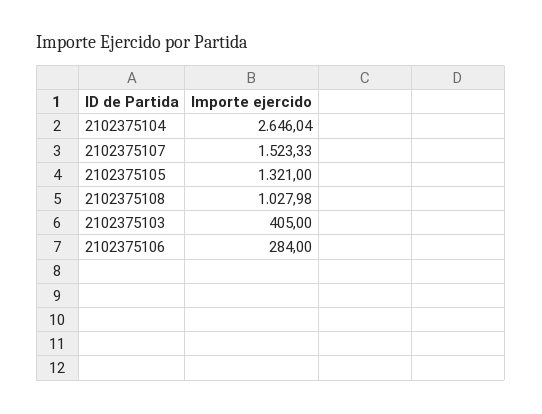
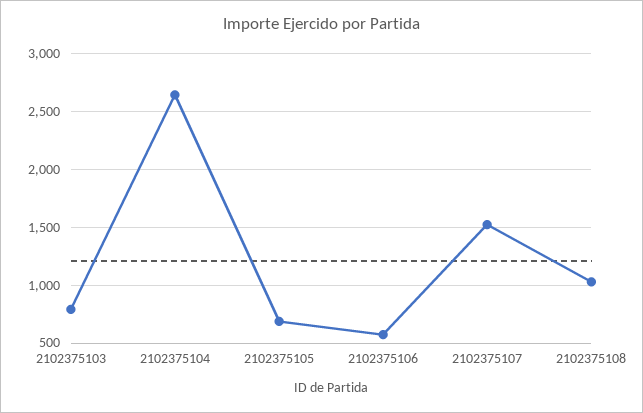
2102375105: 1321 -> 700
2102375103: 405 -> 800
2102375106: 284 -> 600

